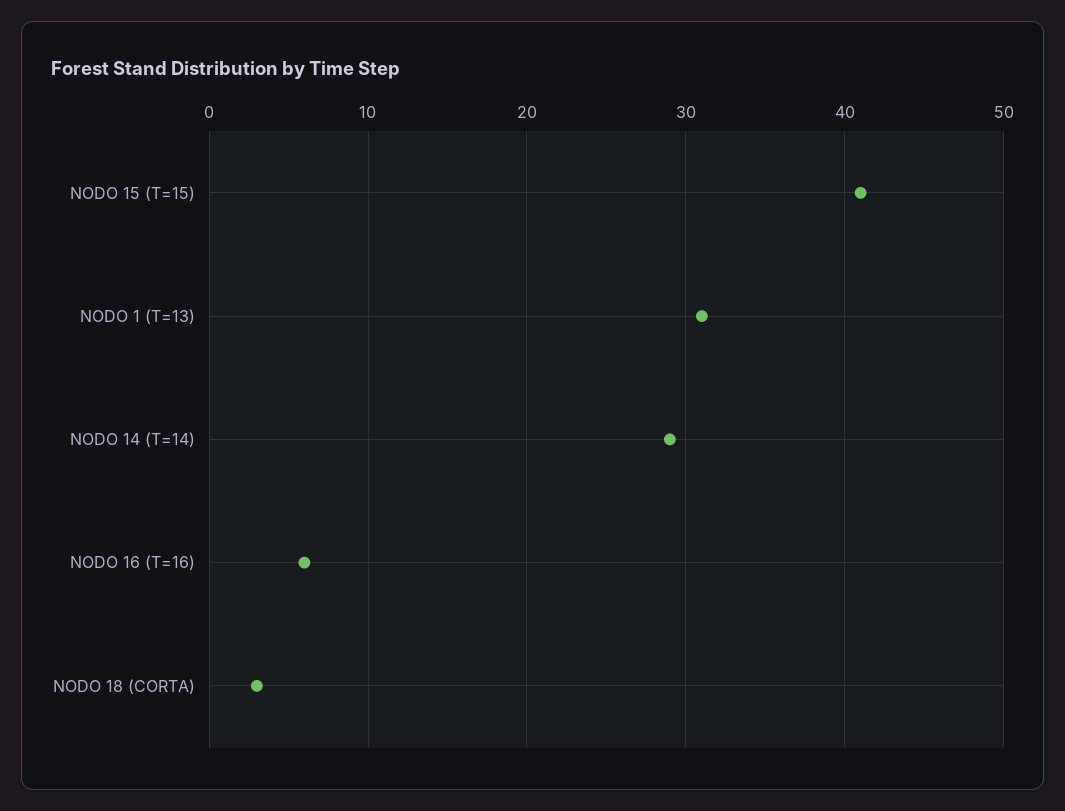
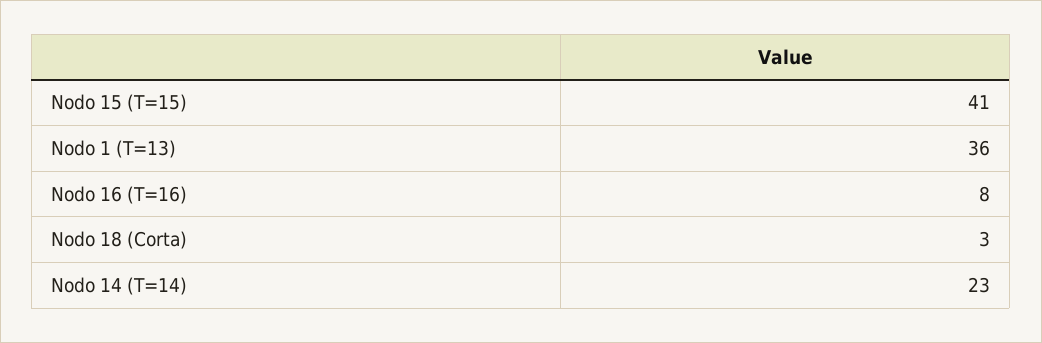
NODO 1 (T=13): 31 -> 36
NODO 14 (T=14): 29 -> 23
NODO 16 (T=16): 6 -> 8

